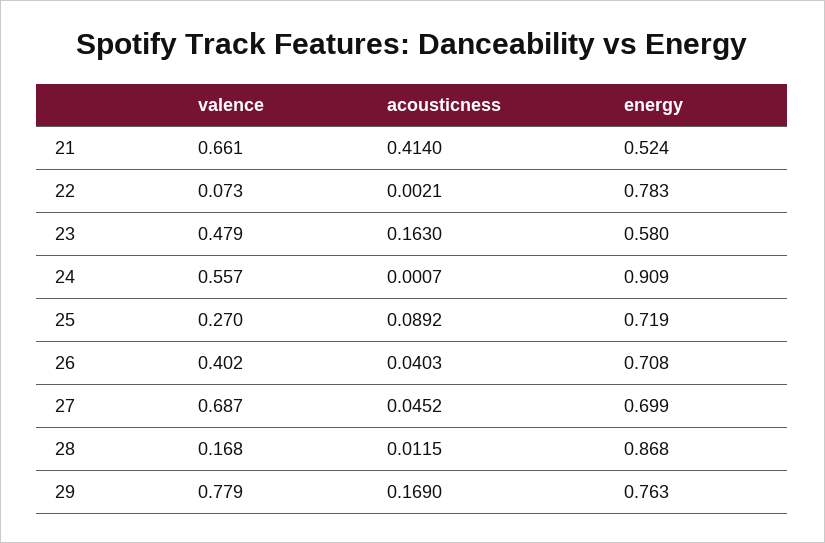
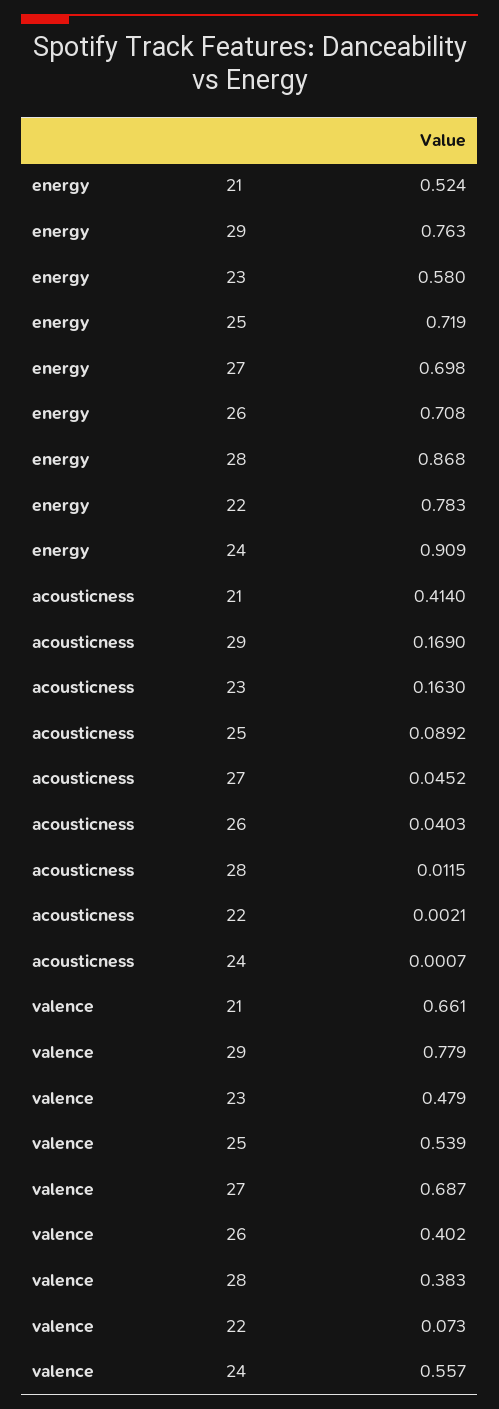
valence, 25: 0.27 -> 0.539
energy, 27: 0.699 -> 0.698
valence, 28: 0.168 -> 0.383

